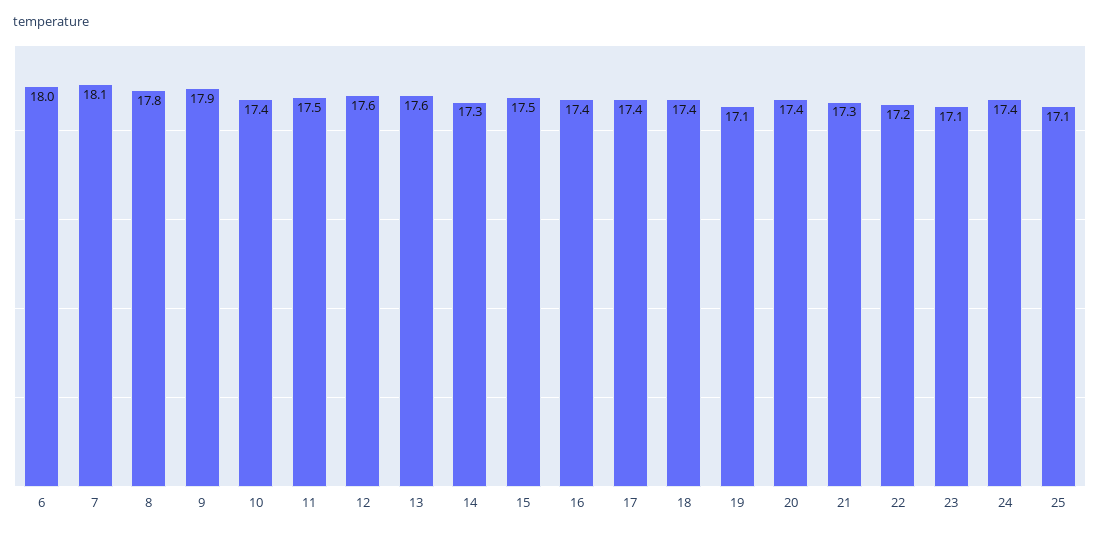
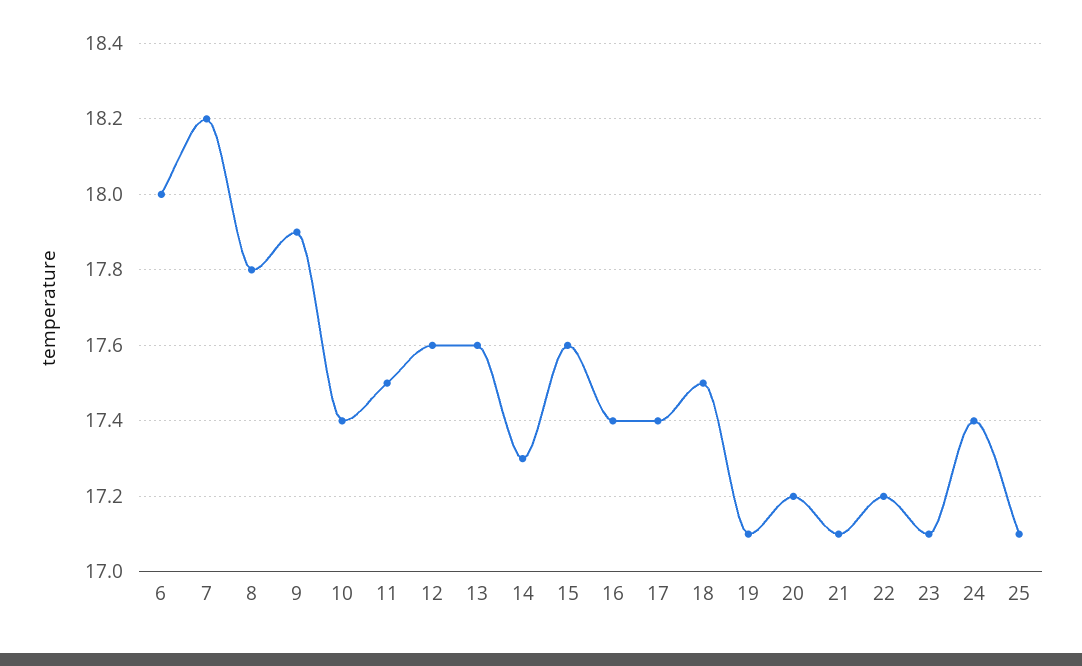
7: 18.1 -> 18.2
15: 17.5 -> 17.6
18: 17.4 -> 17.5
20: 17.4 -> 17.2
21: 17.3 -> 17.1

